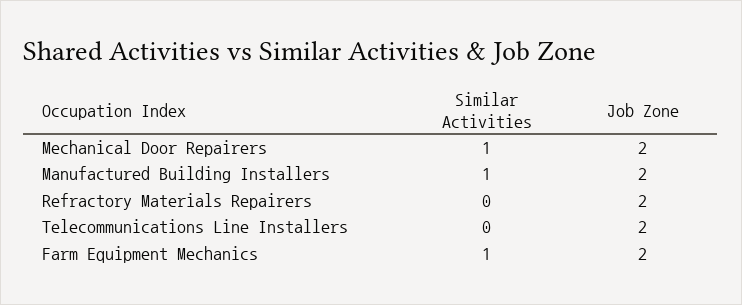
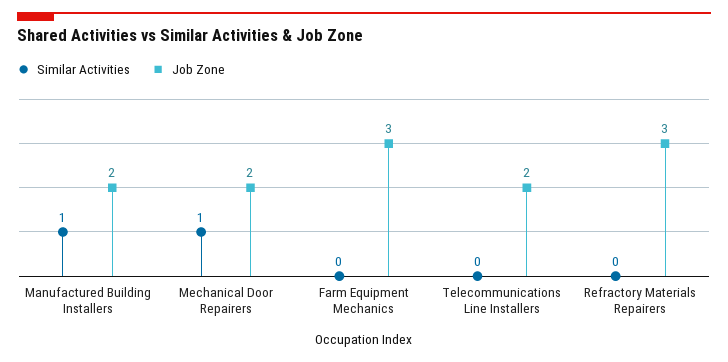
Job Zone, Refractory Materials Repairers: 2 -> 3
Similar Activities, Farm Equipment Mechanics: 1 -> 0
Job Zone, Farm Equipment Mechanics: 2 -> 3

